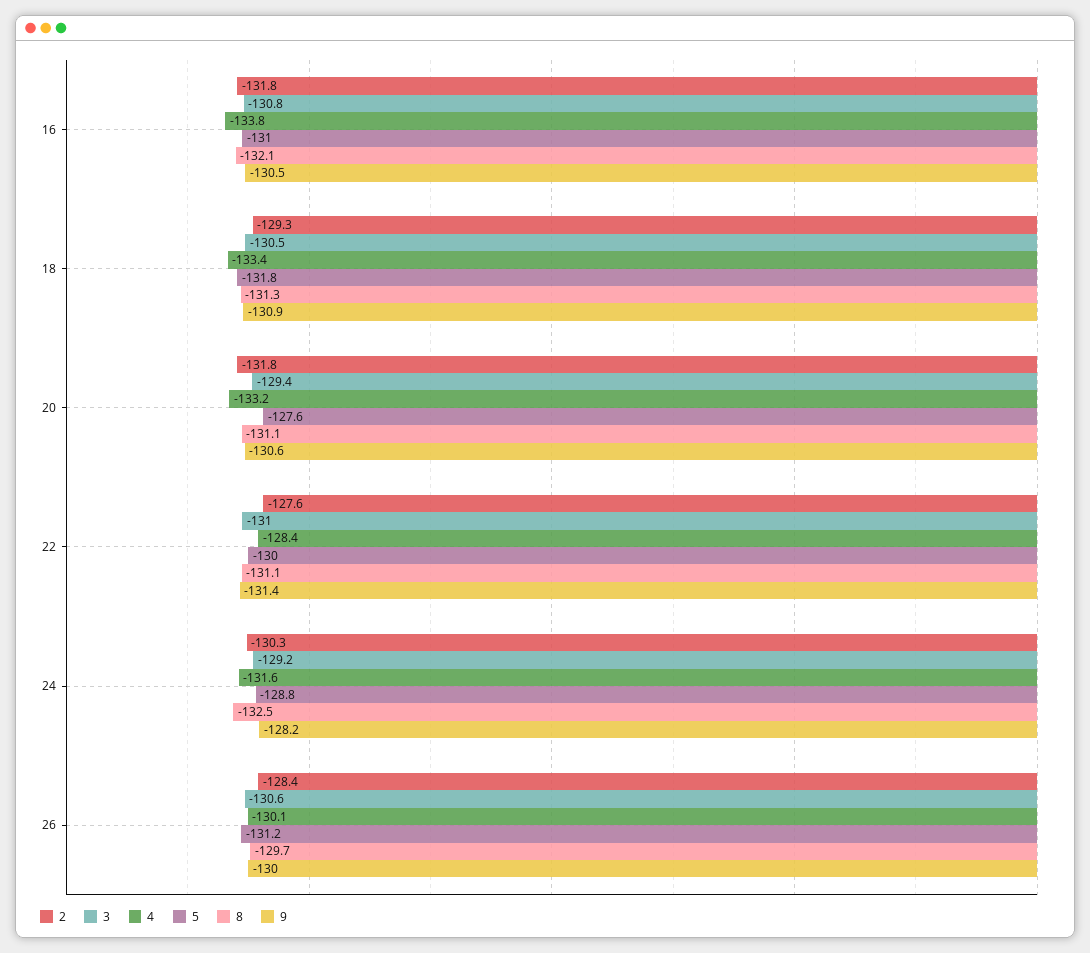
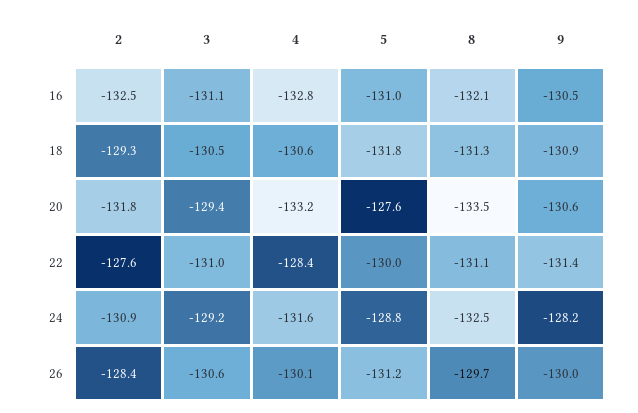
2, 16: -131.8 -> -132.5
3, 16: -130.8 -> -131.1
4, 16: -133.8 -> -132.8
4, 18: -133.4 -> -130.6
8, 20: -131.1 -> -133.5
2, 24: -130.3 -> -130.9

